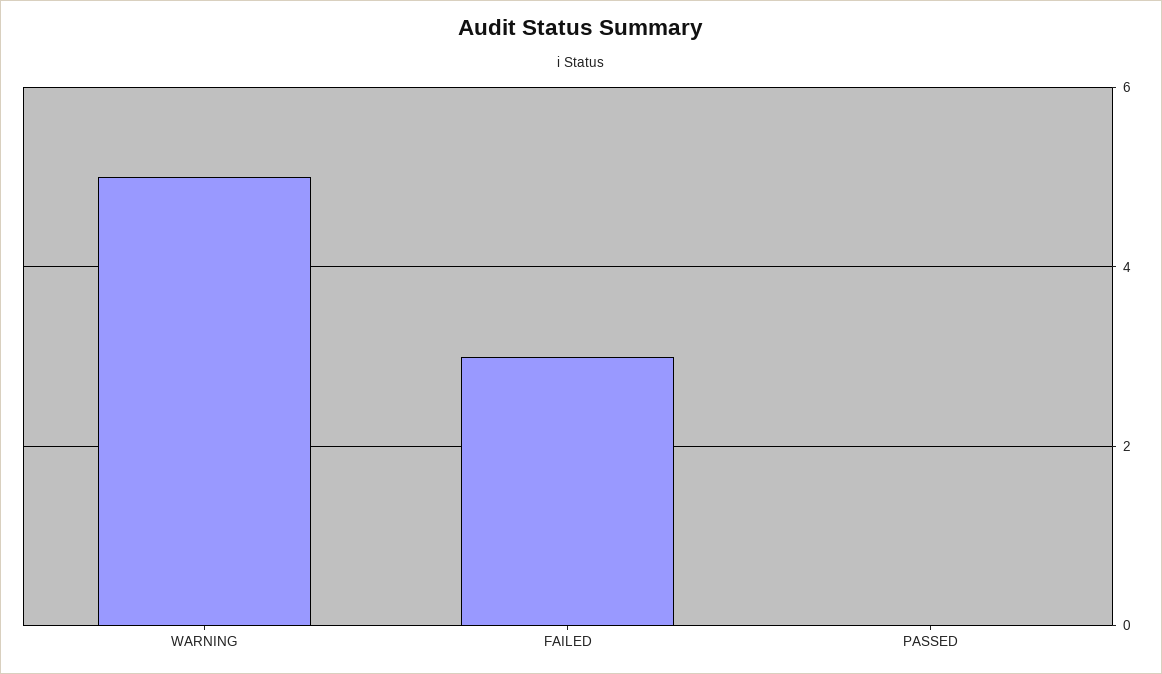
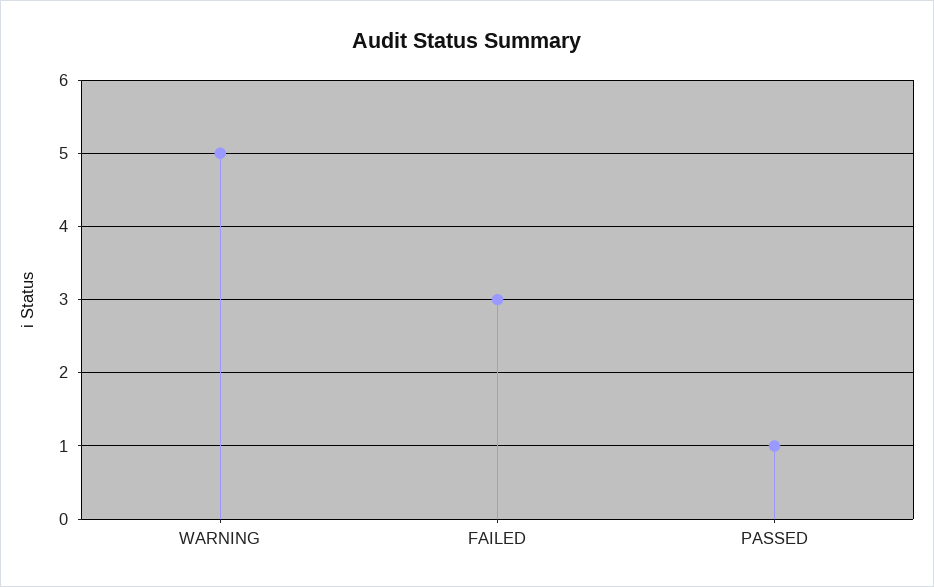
PASSED: 0 -> 1

